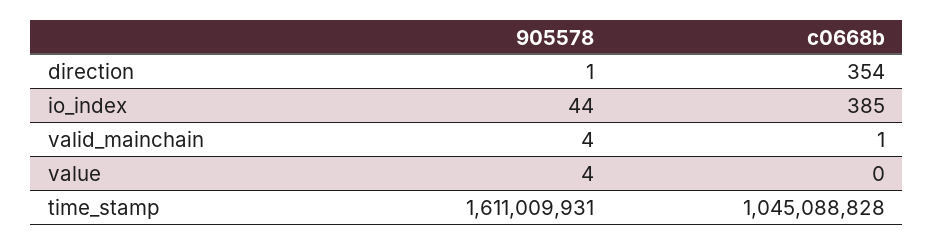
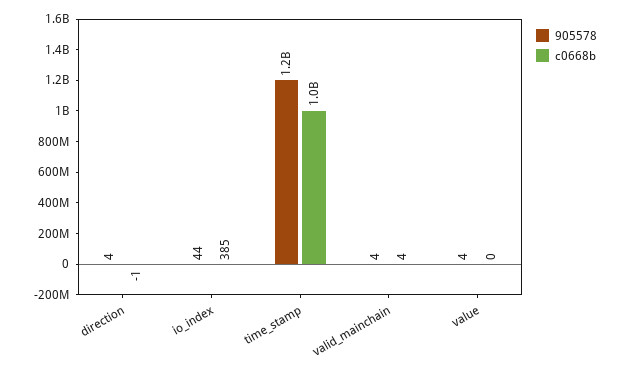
905578, direction: 1 -> 4
c0668b, direction: 354 -> -1
c0668b, valid_mainchain: 1 -> 4
905578, time_stamp: 1611009931 -> 1200000000

